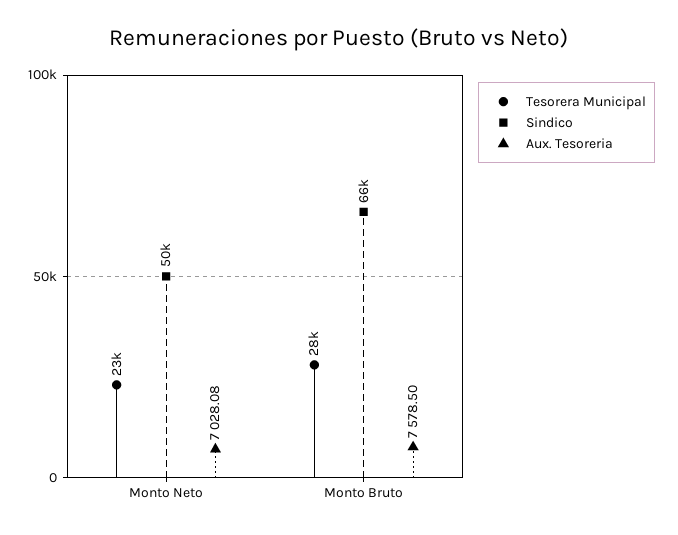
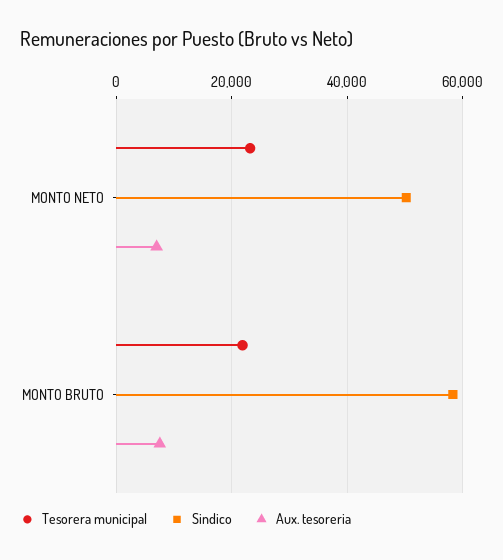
Tesorera Municipal, Monto Bruto: 28000 -> 22000
Sindico, Monto Bruto: 66000 -> 58000

